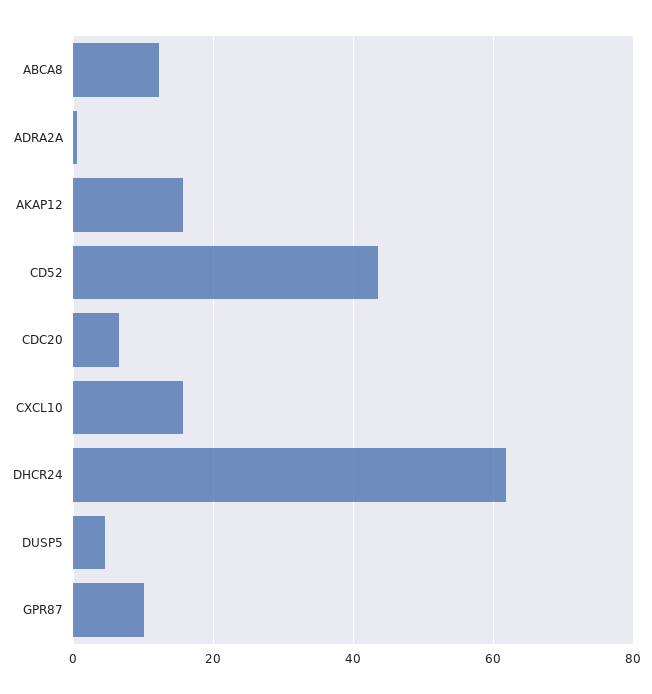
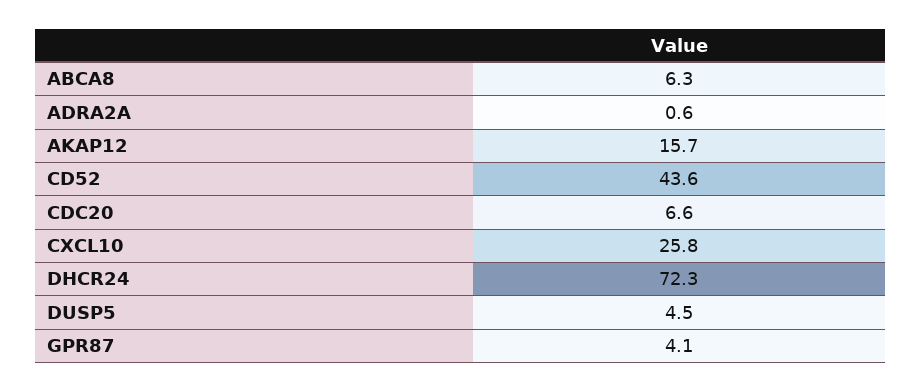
ABCA8: 12 -> 6.3
CXCL10: 16 -> 25.8
DHCR24: 62 -> 72.3
GPR87: 10 -> 4.1

